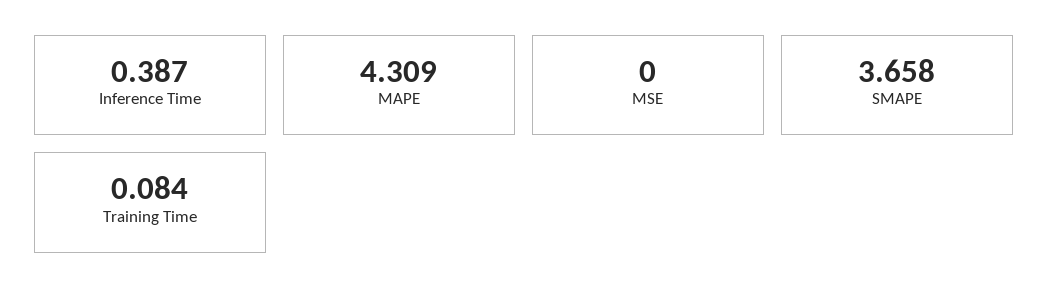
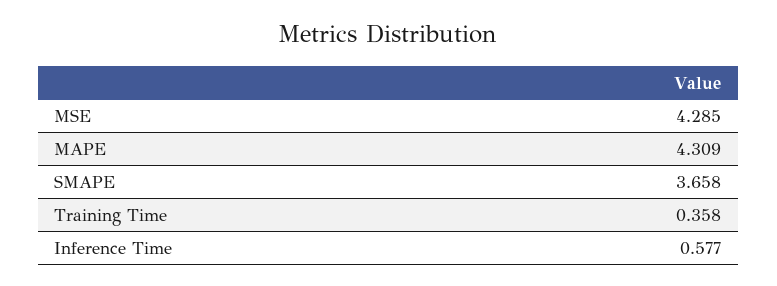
Inference Time: 0.387 -> 0.577
MSE: 0 -> 4.285
Training Time: 0.084 -> 0.358

